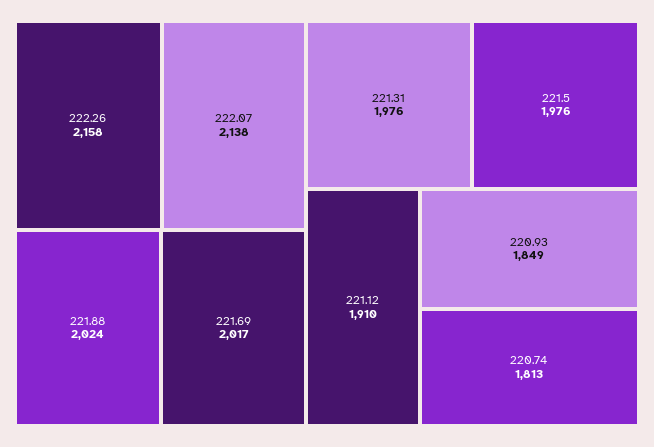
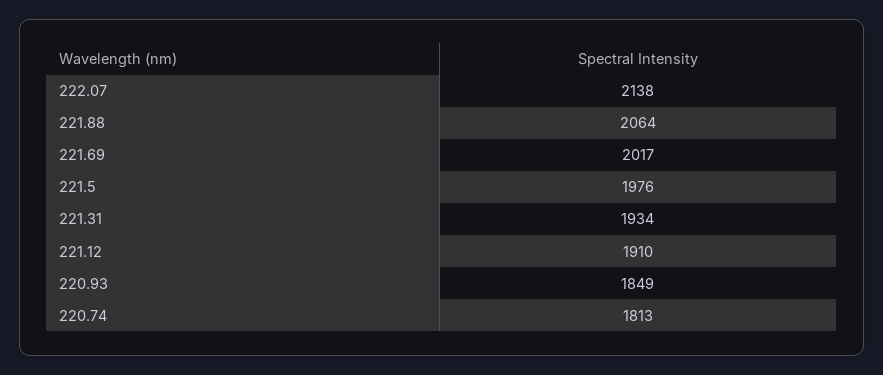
222.26: 2158 -> none
221.88: 2024 -> 2064
221.31: 1976 -> 1934

